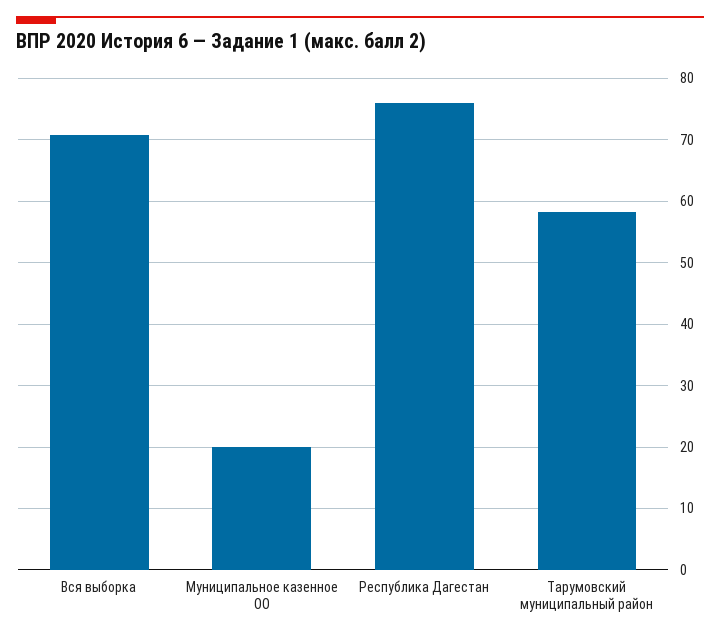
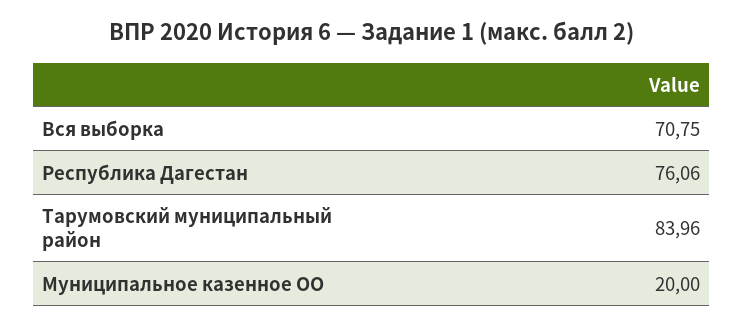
Тарумовский муниципальный район: 58 -> 83.96

